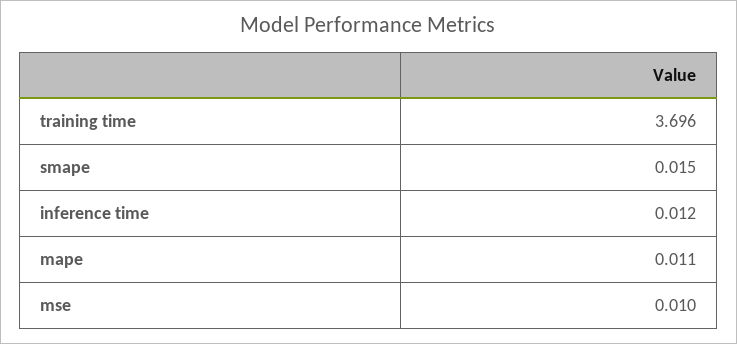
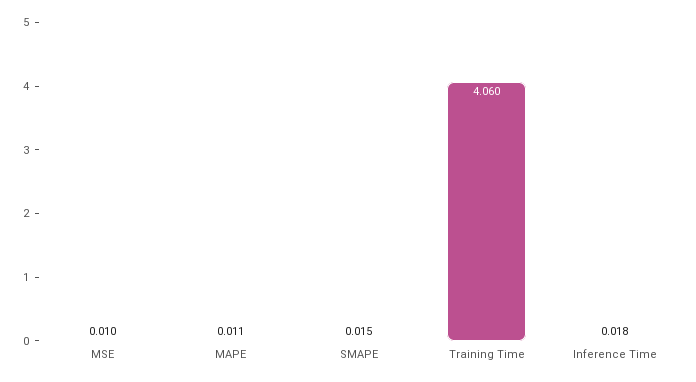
training time: 3.696 -> 4.06
inference time: 0.012 -> 0.018

